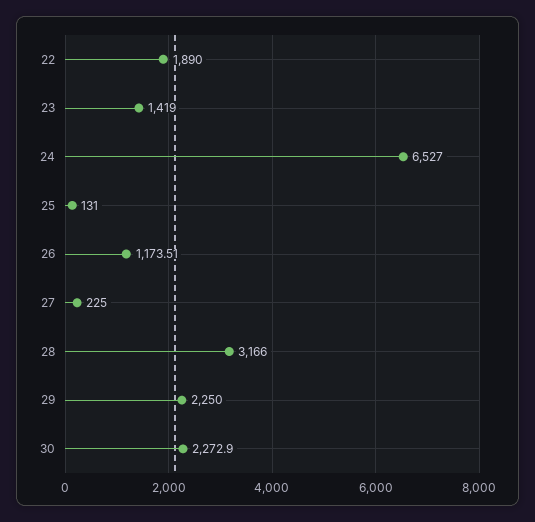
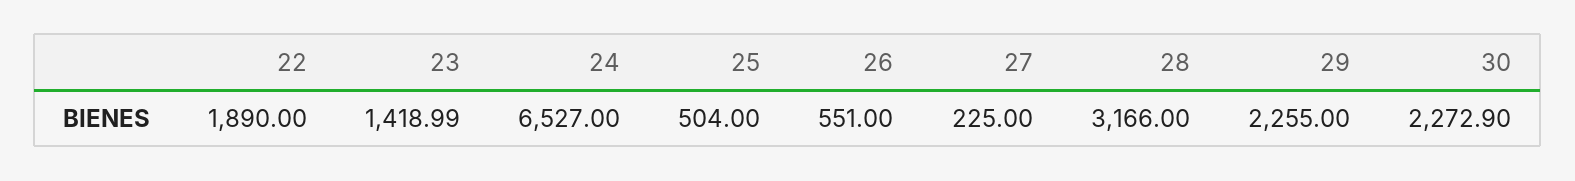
23: 1419 -> 1418.99
25: 131 -> 504
26: 1173.51 -> 551
29: 2250 -> 2255

